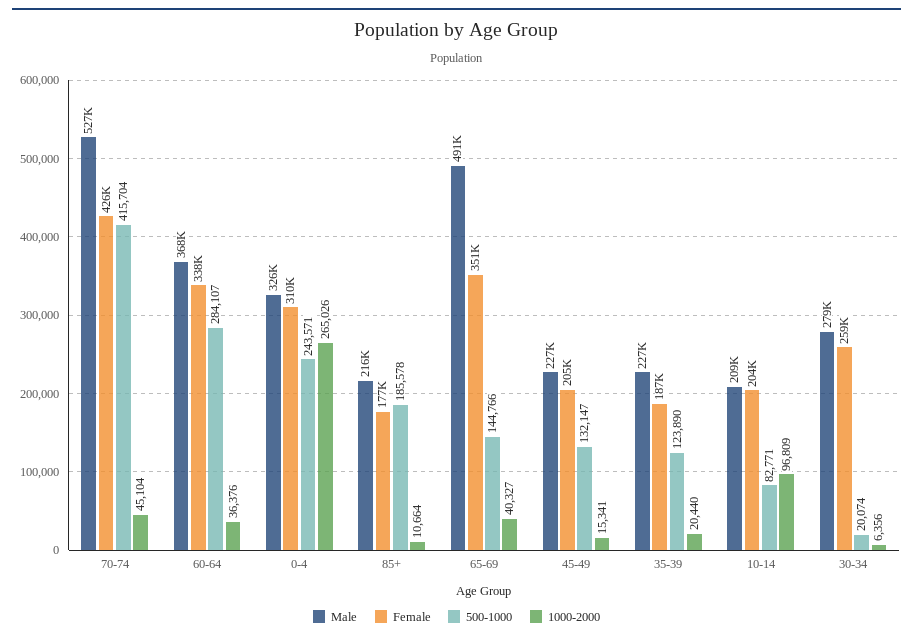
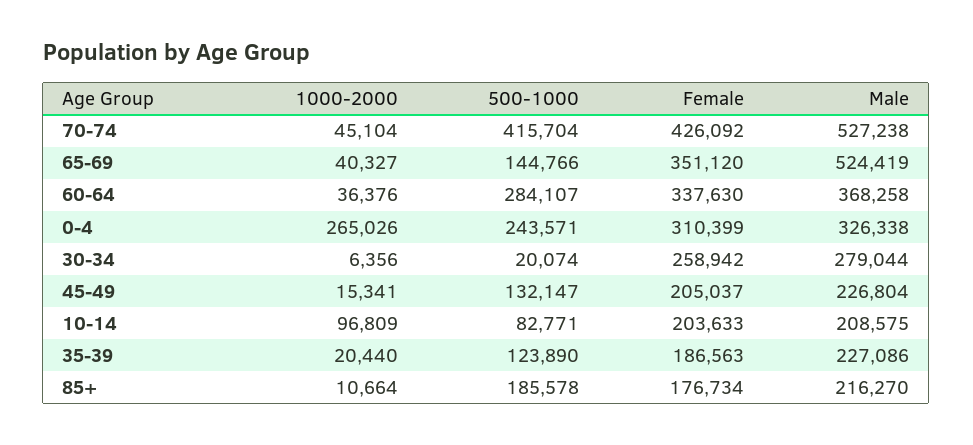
Male, 65-69: 491000 -> 524419

